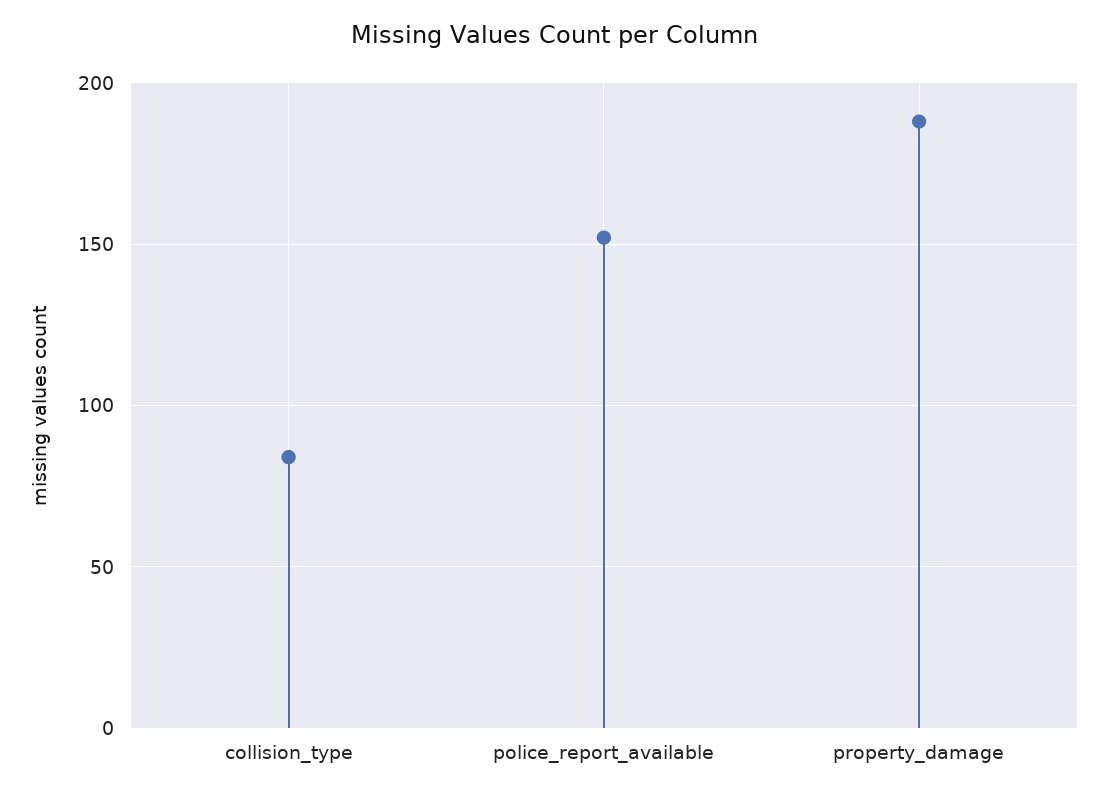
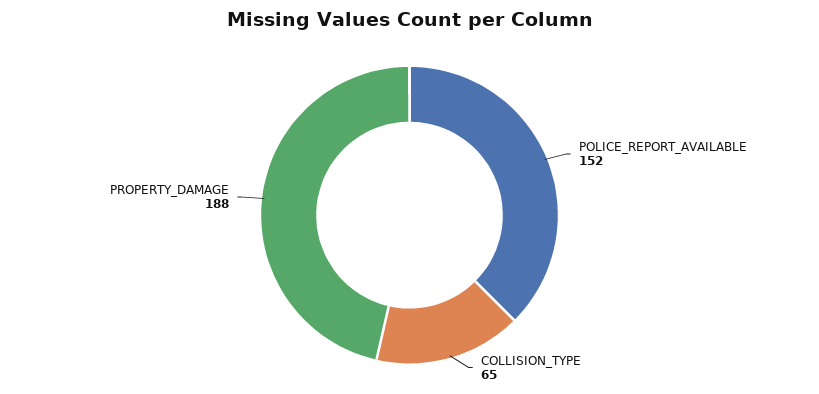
collision_type: 85 -> 65

